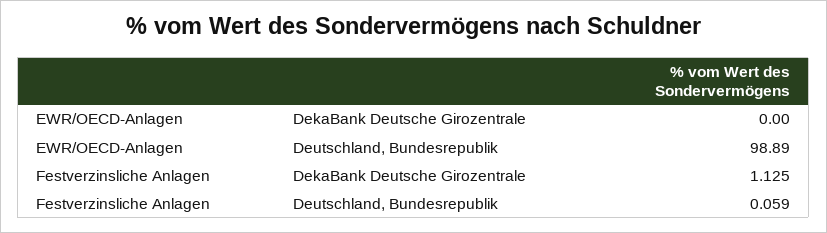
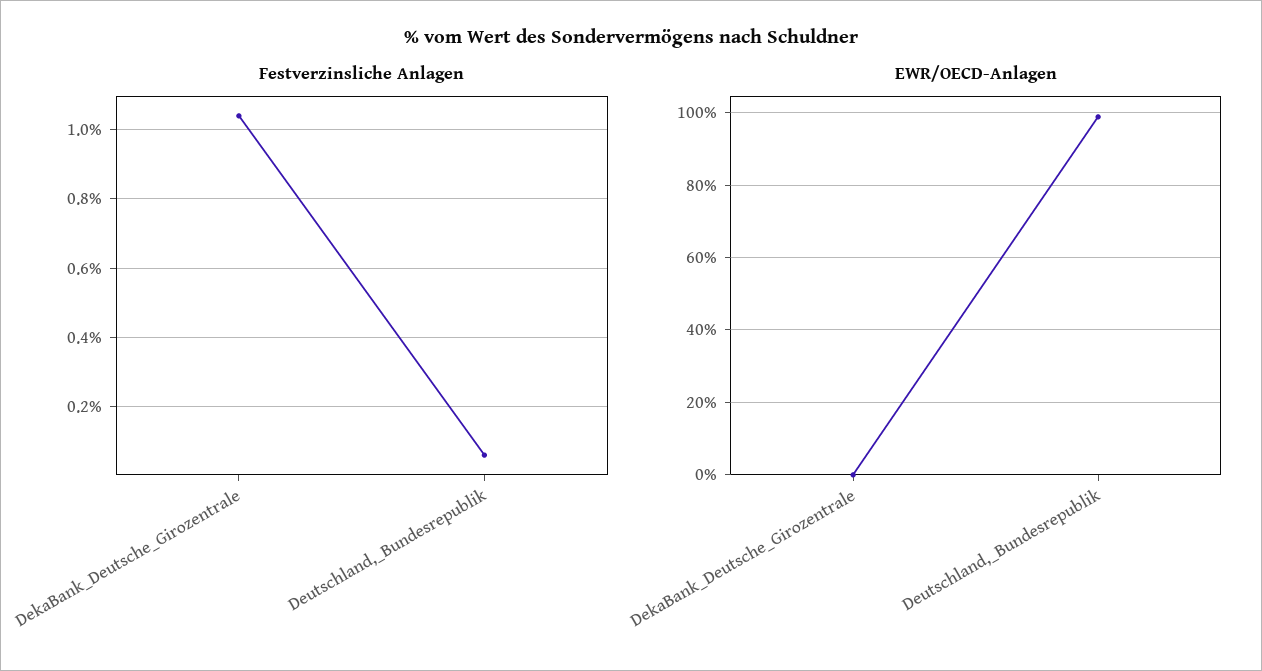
Festverzinsliche Anlagen, DekaBank Deutsche Girozentrale: 1.125 -> 1.04

